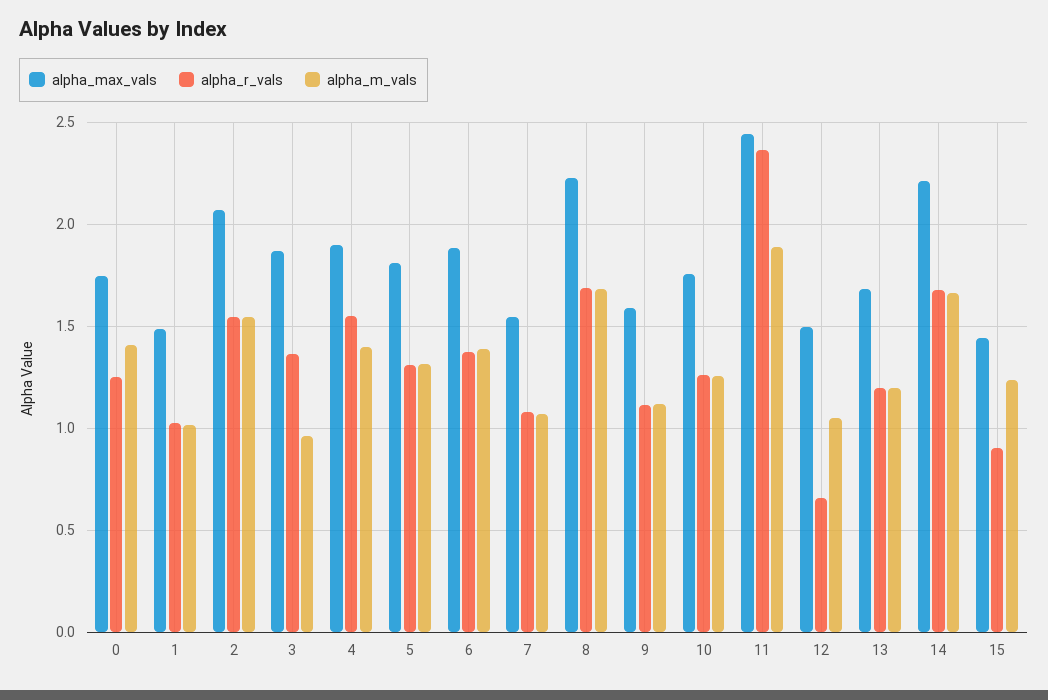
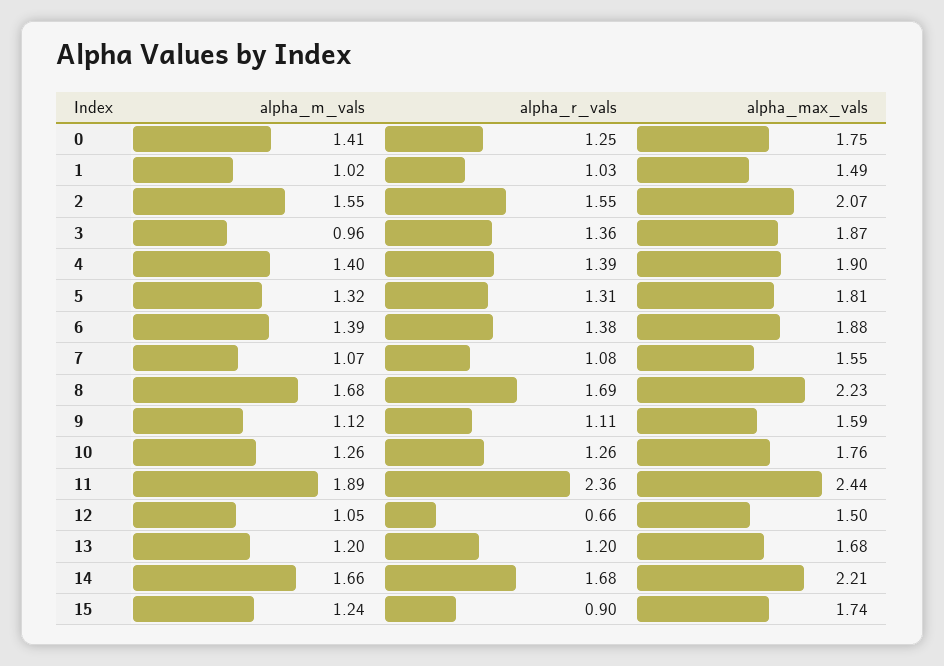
alpha_r_vals, 4: 1.55 -> 1.39
alpha_max_vals, 15: 1.45 -> 1.74

